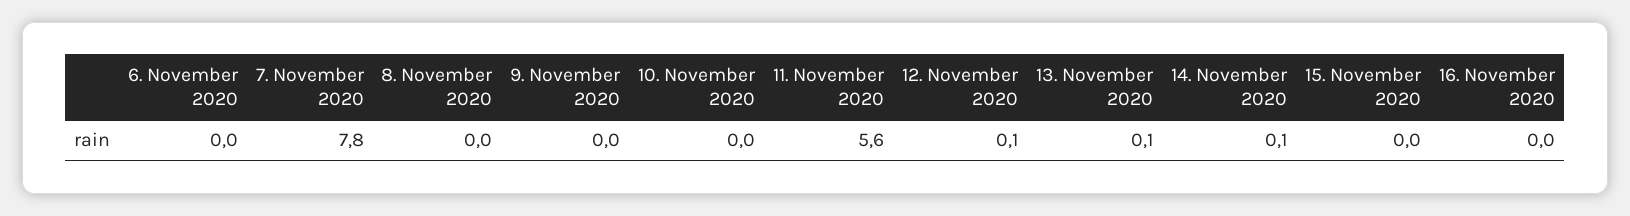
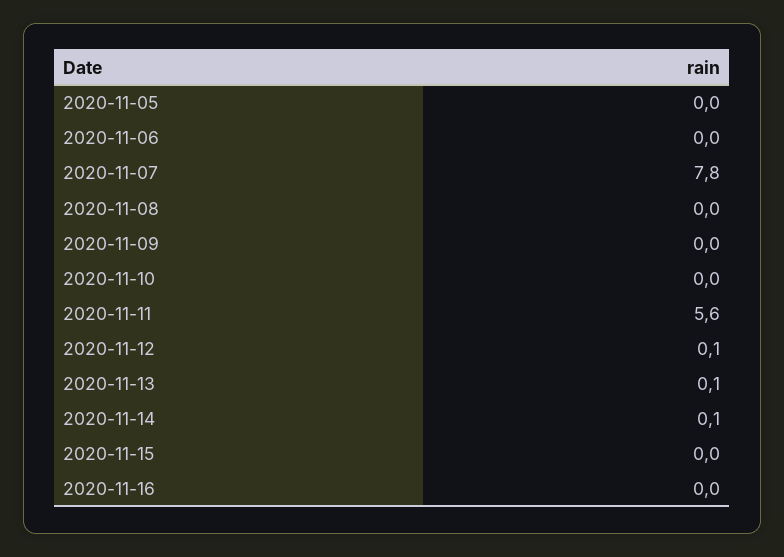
2020-11-05: none -> 0

